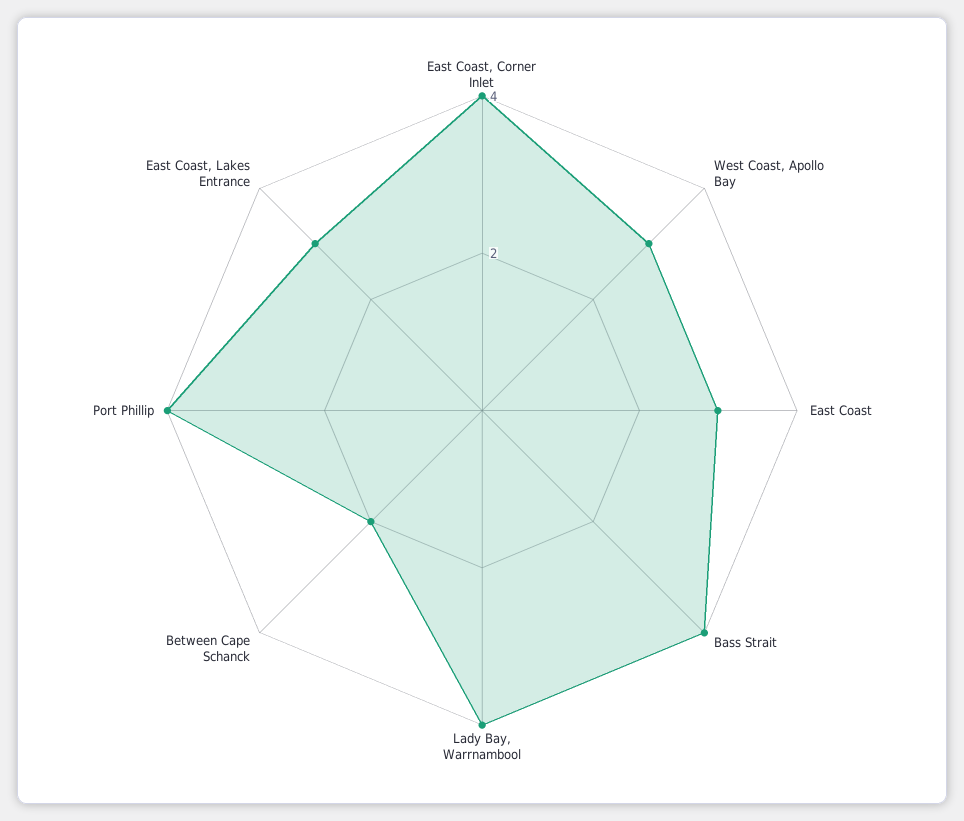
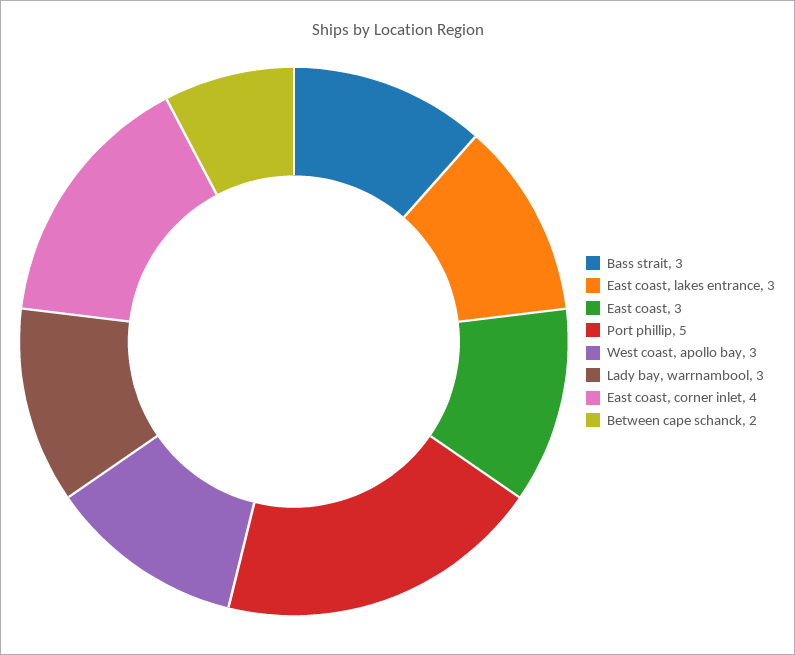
Bass Strait: 4 -> 3
Lady Bay, Warrnambool: 4 -> 3
Port Phillip: 4 -> 5

